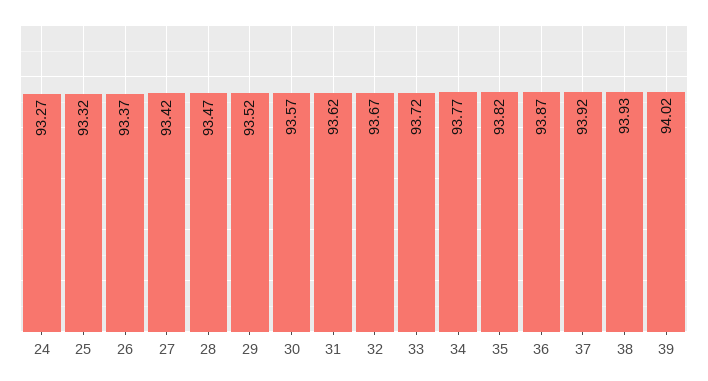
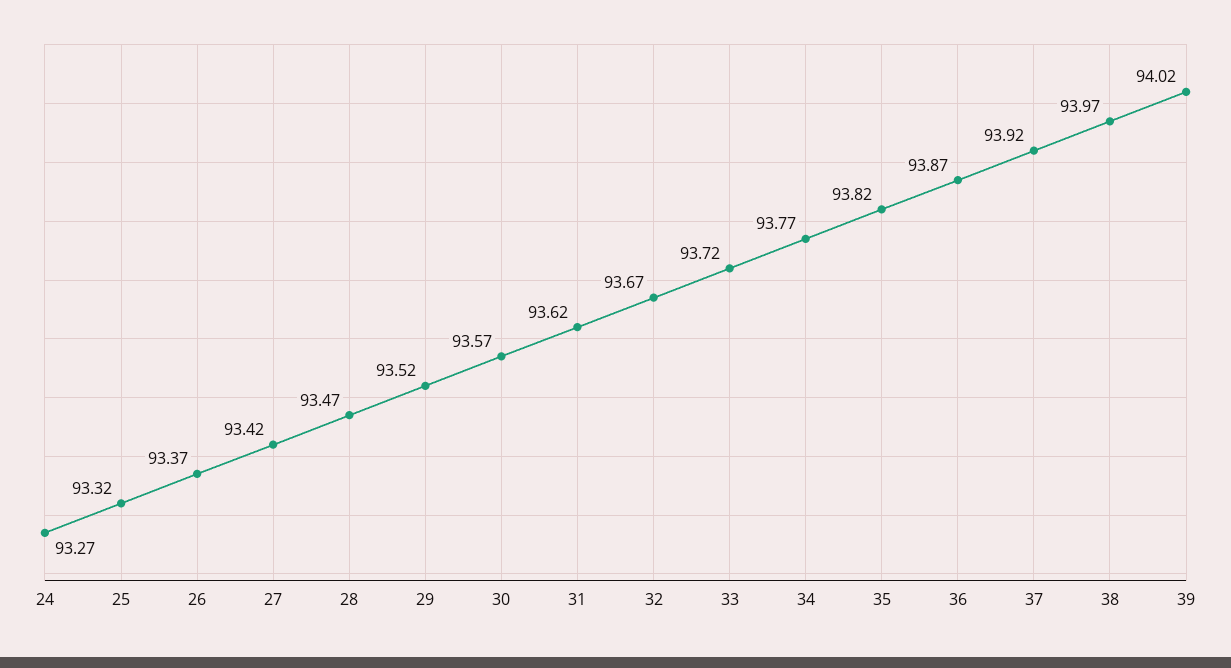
38: 93.93 -> 93.97

